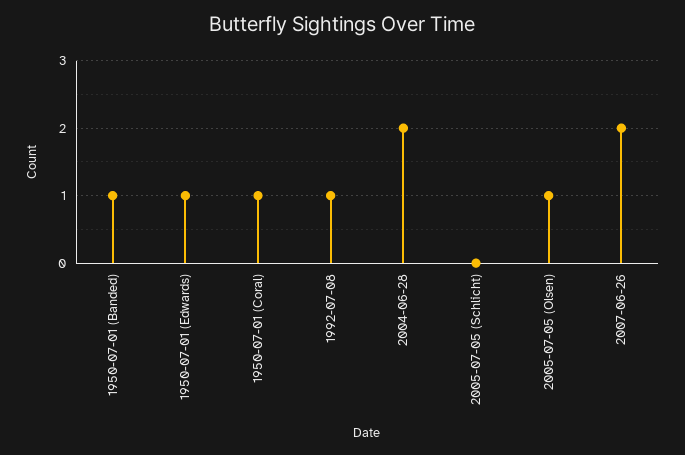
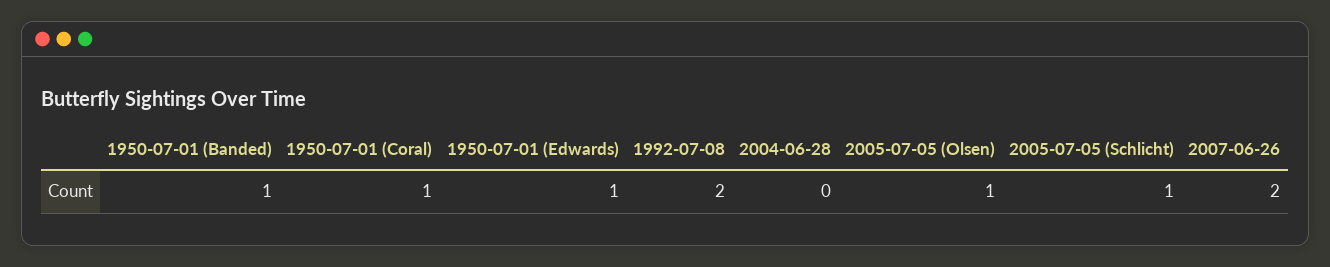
1992-07-08: 1 -> 2
2004-06-28: 2 -> 0
2005-07-05 (Schlicht): 0 -> 1

